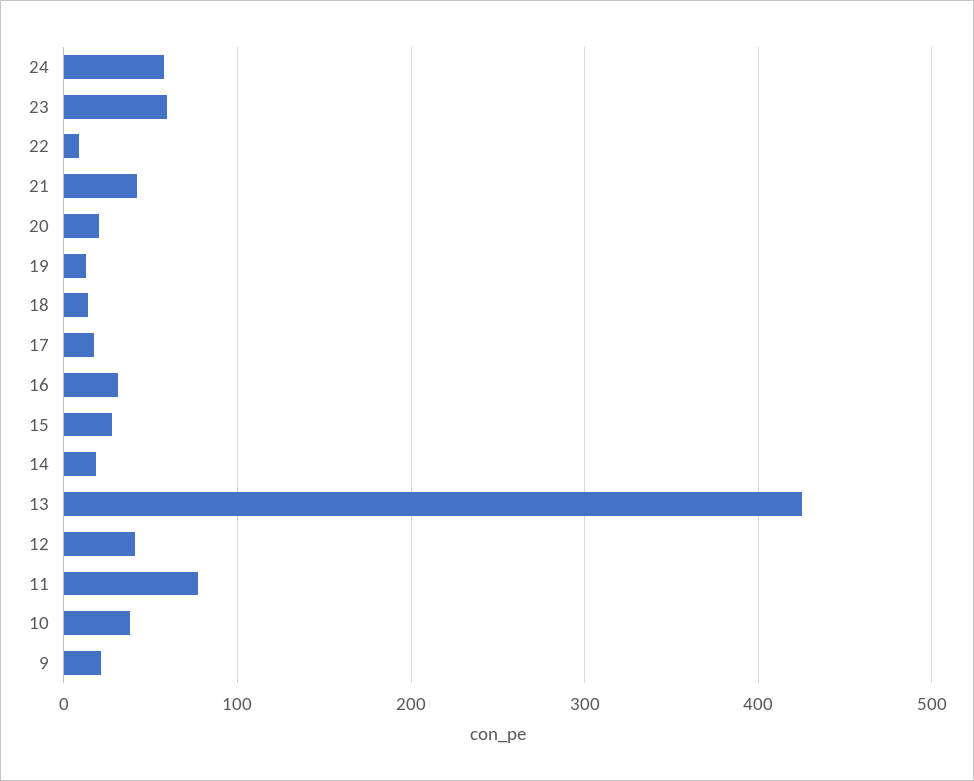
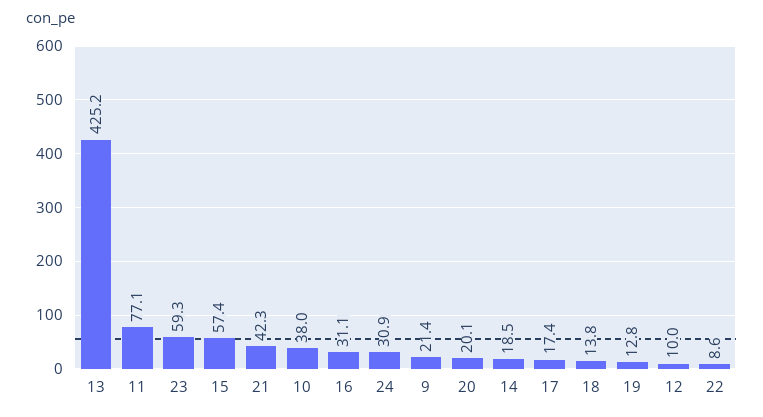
24: 60 -> 30.9
15: 30 -> 57.4
12: 40 -> 10

